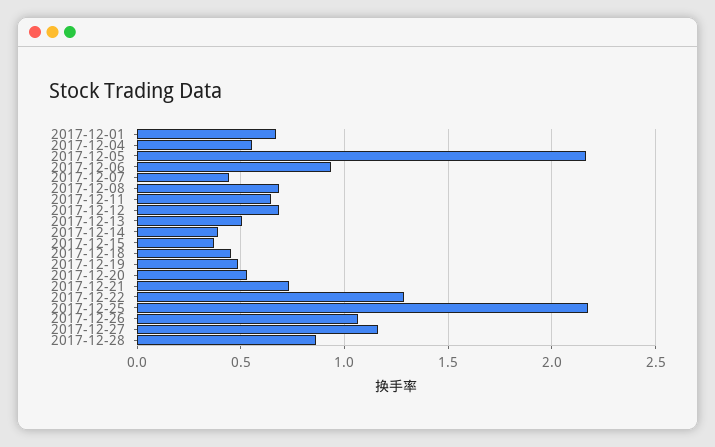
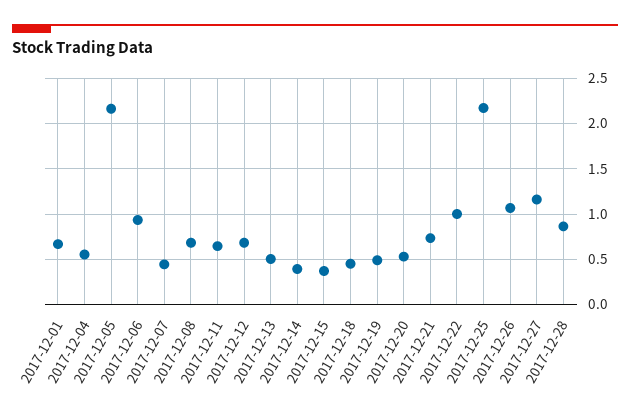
2017-12-22: 1.3 -> 1

